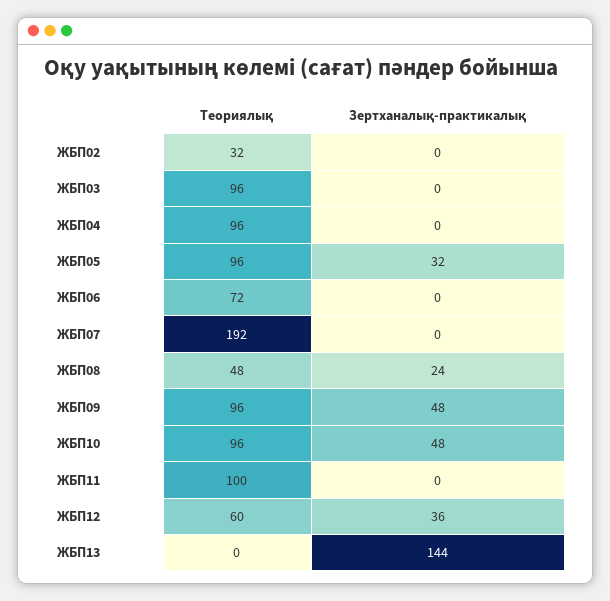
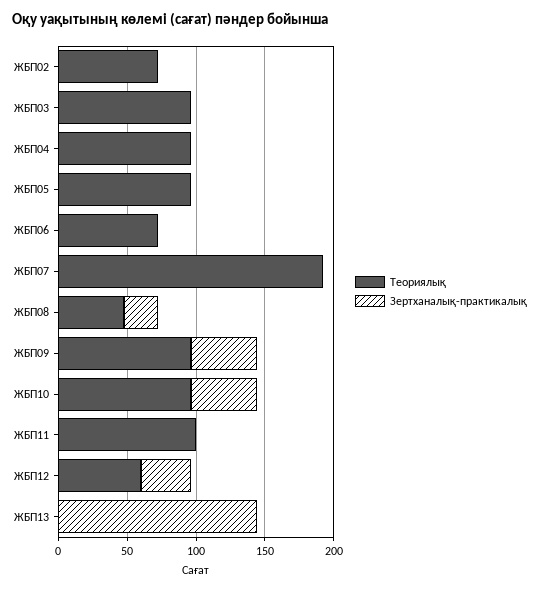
Теориялық, ЖБП02: 32 -> 70
Зертханалық-практикалық, ЖБП05: 32 -> 0

